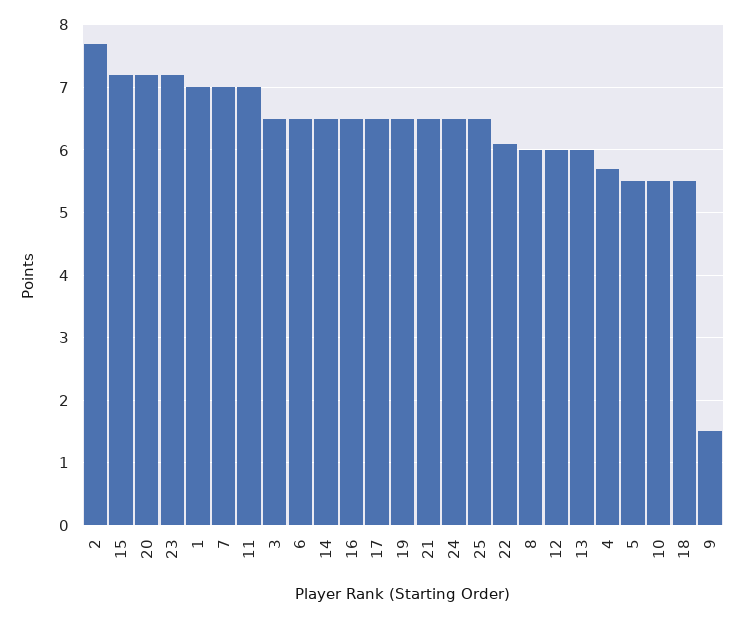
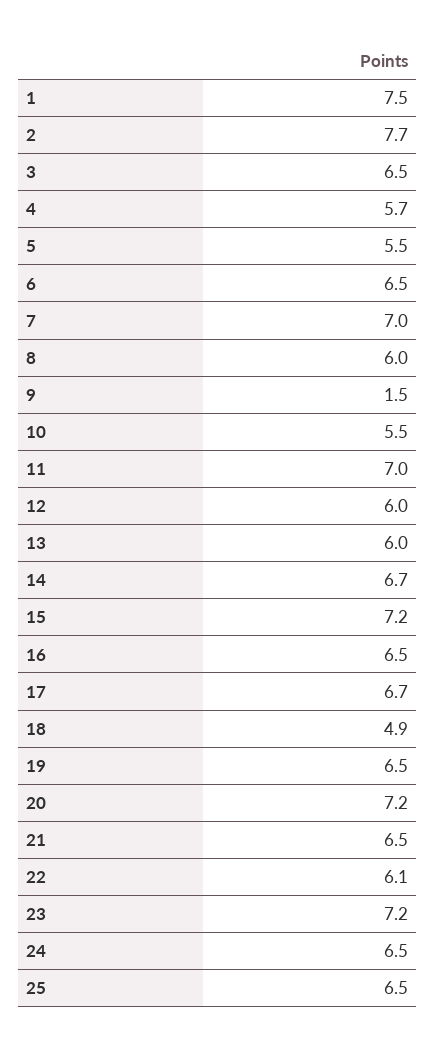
1: 7 -> 7.5
14: 6.5 -> 6.7
17: 6.5 -> 6.7
18: 5.5 -> 4.9

